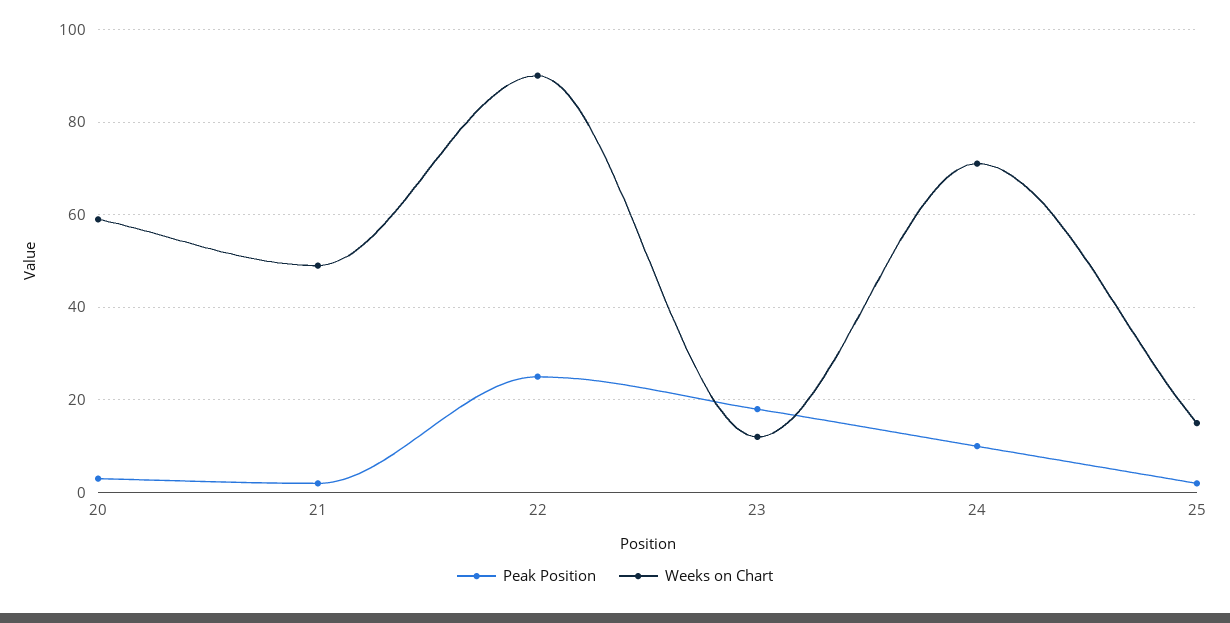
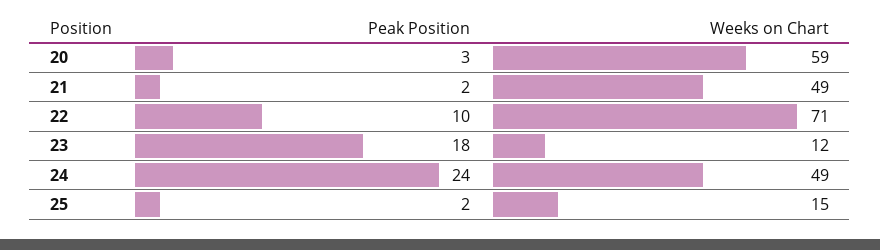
Peak Position, 22: 25 -> 10
Weeks on Chart, 22: 90 -> 71
Peak Position, 24: 10 -> 24
Weeks on Chart, 24: 70 -> 49

